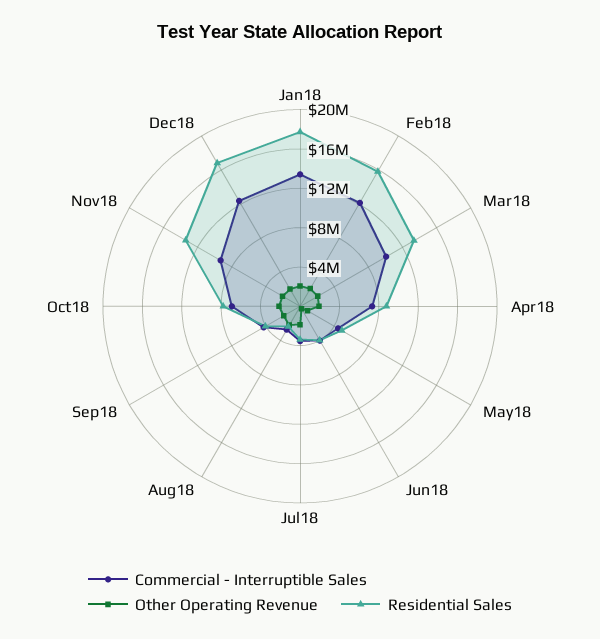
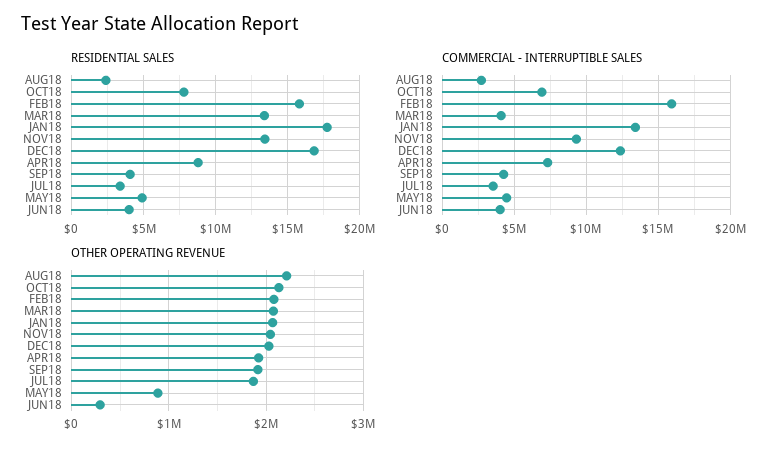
Commercial - Interruptible Sales, Feb18: 12000000 -> 16000000
Commercial - Interruptible Sales, Mar18: 10000000 -> 4000000

